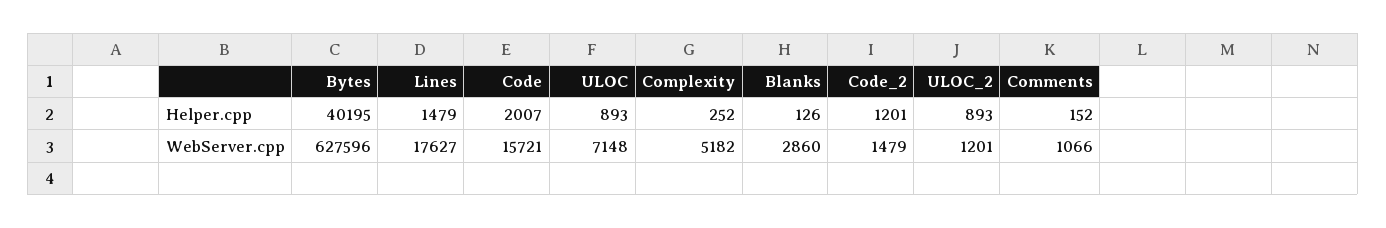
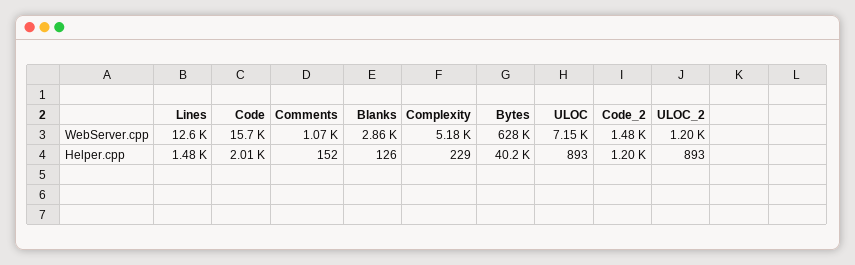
Complexity, Helper.cpp: 252 -> 229
Lines, WebServer.cpp: 17627 -> 12600

